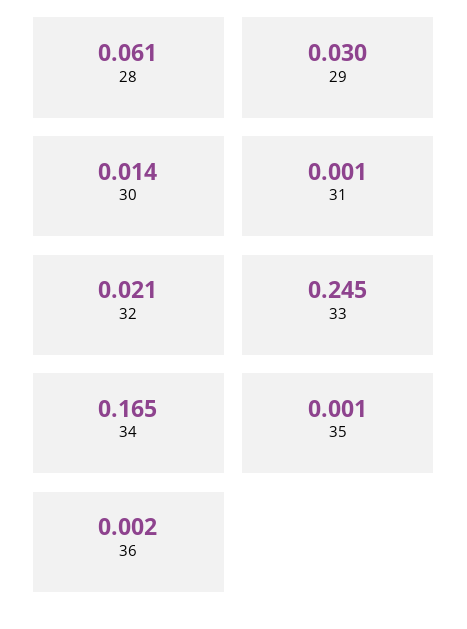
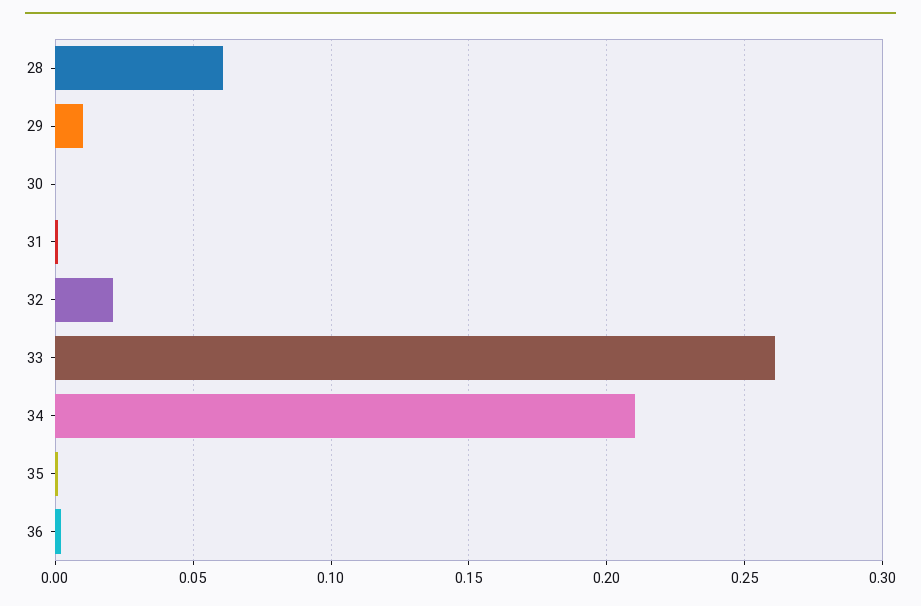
29: 0.03 -> 0.01
30: 0.014 -> 0
33: 0.245 -> 0.26
34: 0.165 -> 0.21

